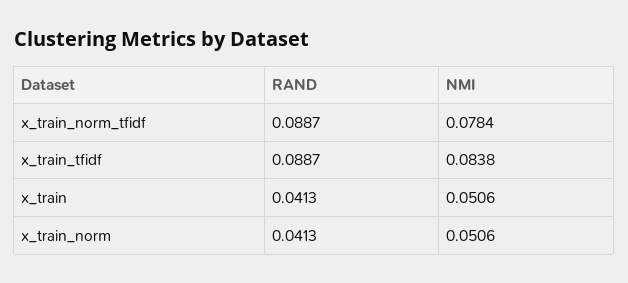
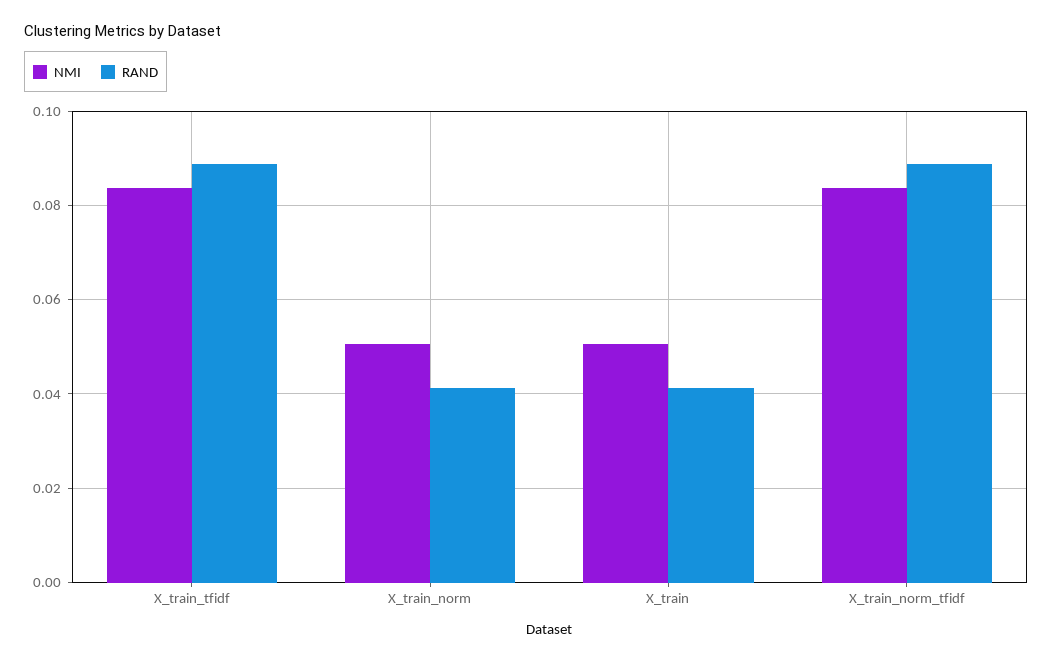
NMI, x_train_norm_tfidf: 0.0784 -> 0.084

